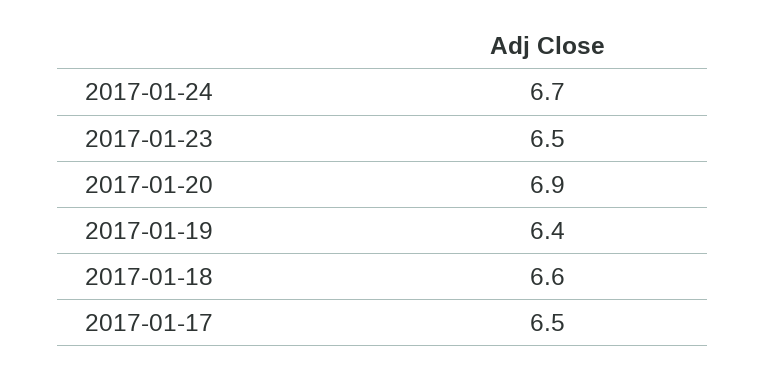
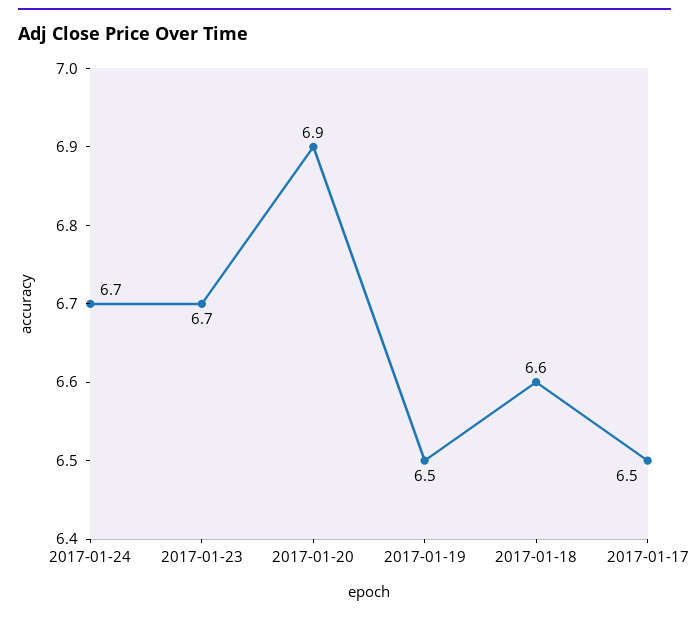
2017-01-23: 6.5 -> 6.7
2017-01-19: 6.4 -> 6.5

